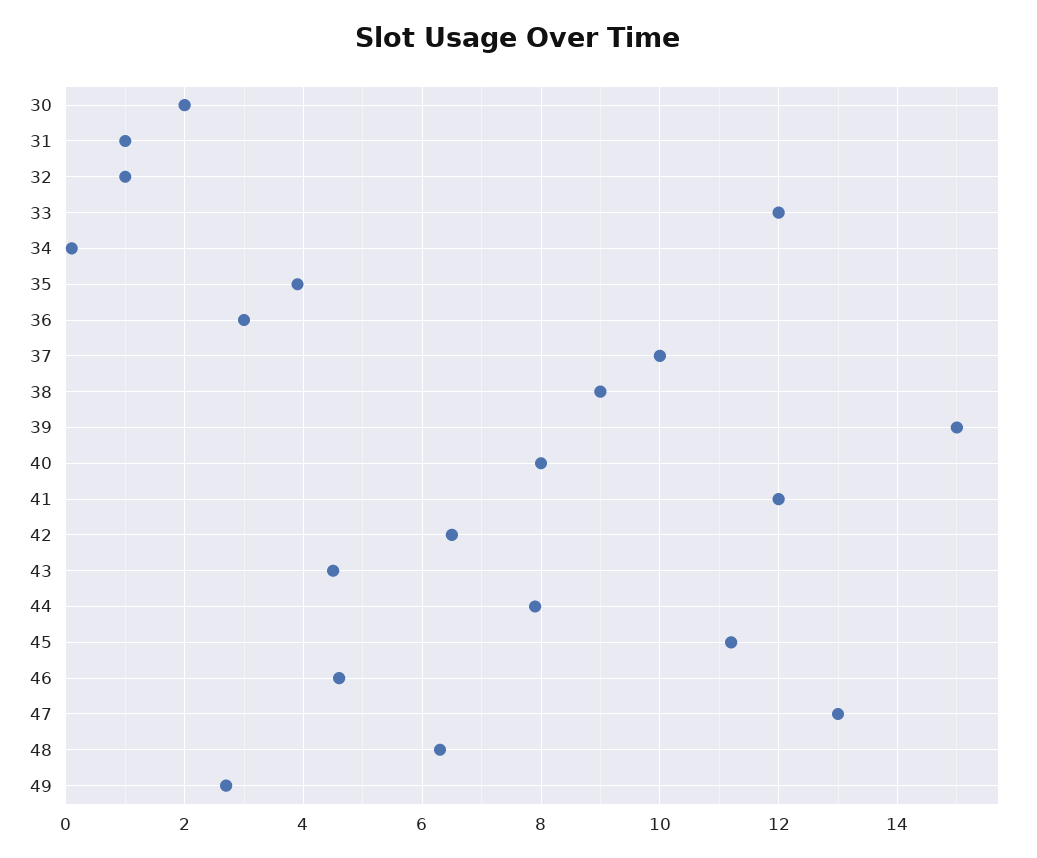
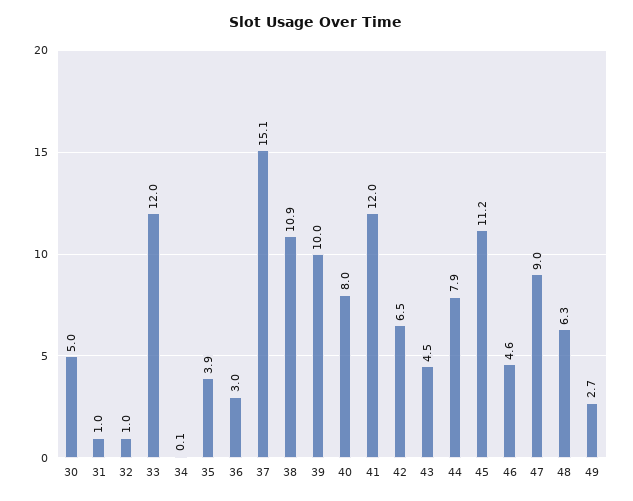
30: 2 -> 5
37: 10 -> 15.1
38: 9 -> 10.9
39: 15 -> 10
47: 13 -> 9

